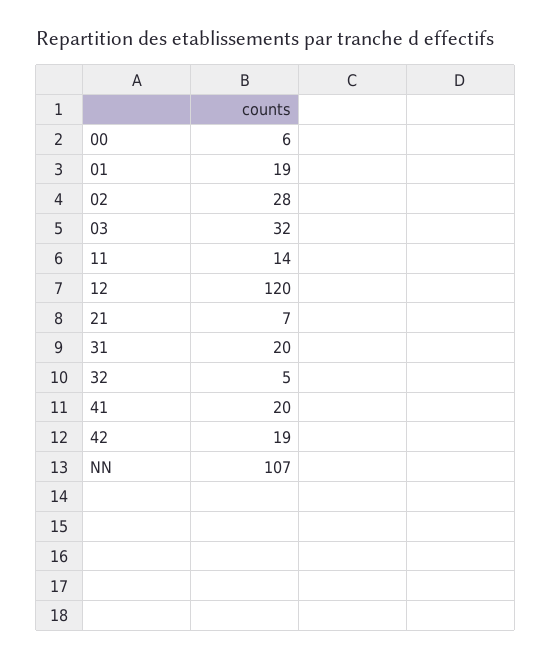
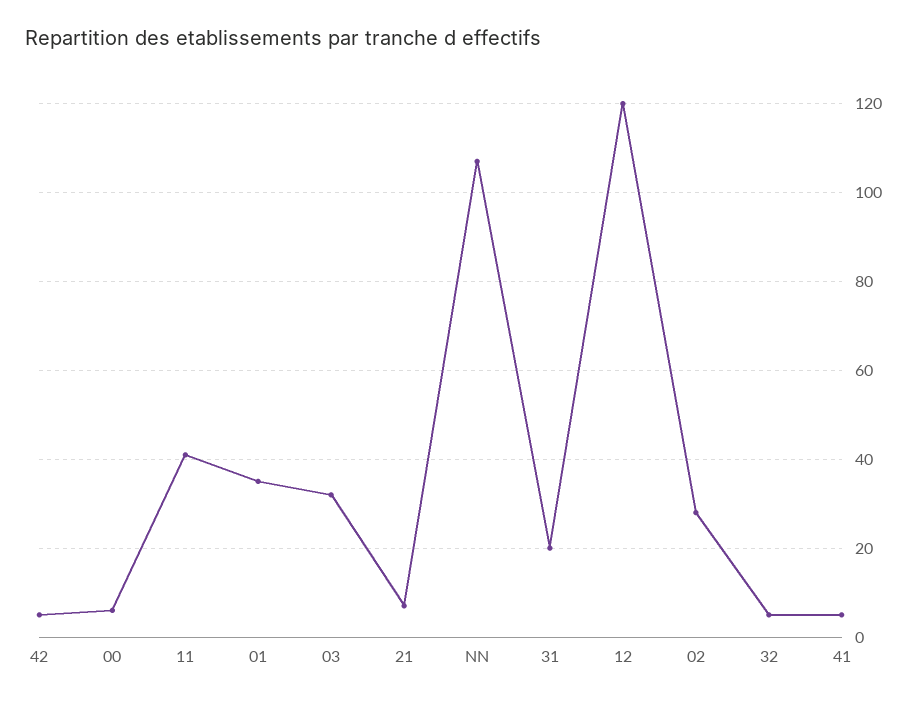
01: 19 -> 35
11: 14 -> 40
41: 20 -> 5
42: 19 -> 5

